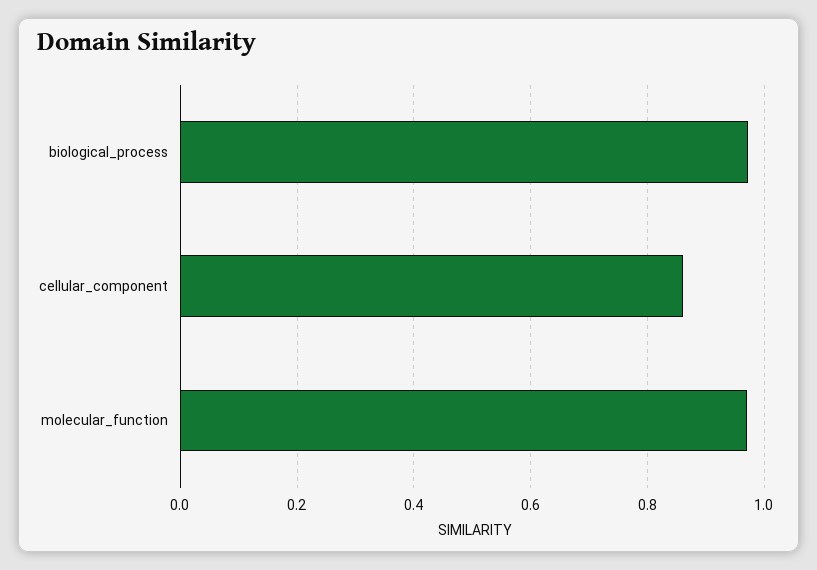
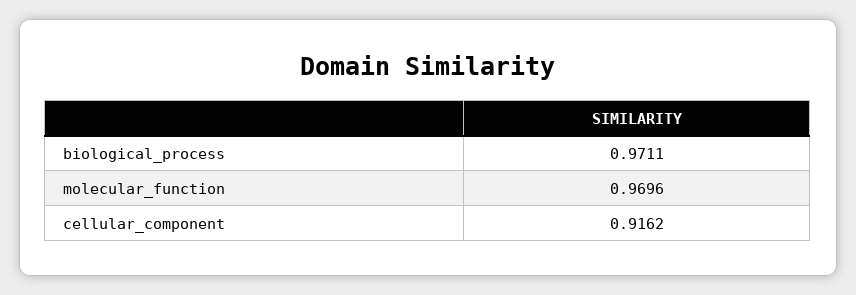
cellular_component: 0.86 -> 0.9162

